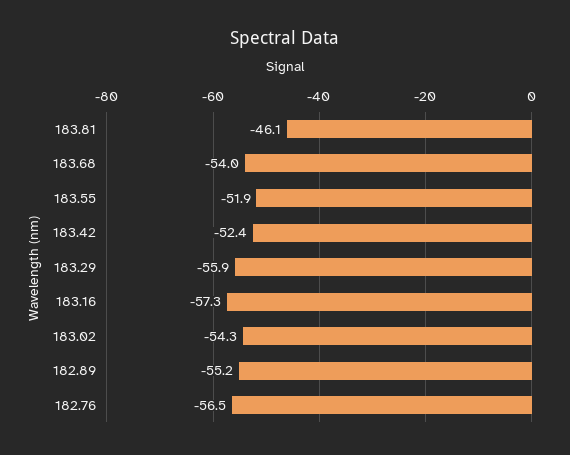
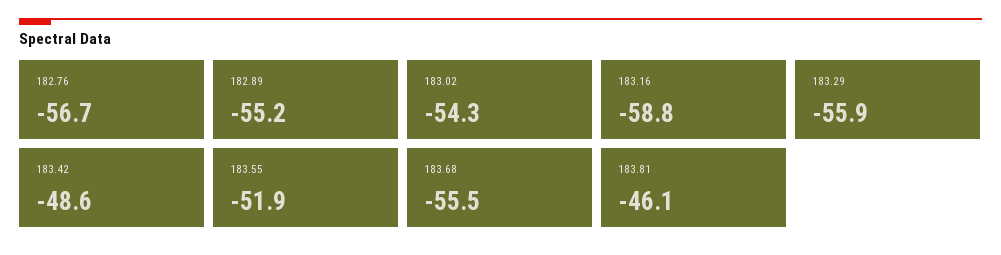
183.68: -54 -> -55.5
183.42: -52.4 -> -48.6
183.16: -57.3 -> -58.8
182.76: -56.5 -> -56.7

